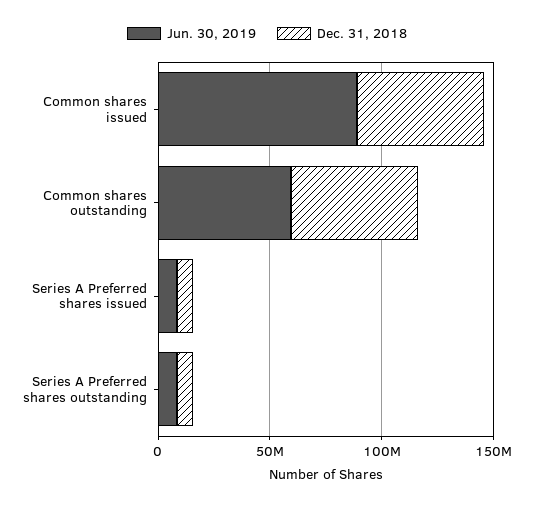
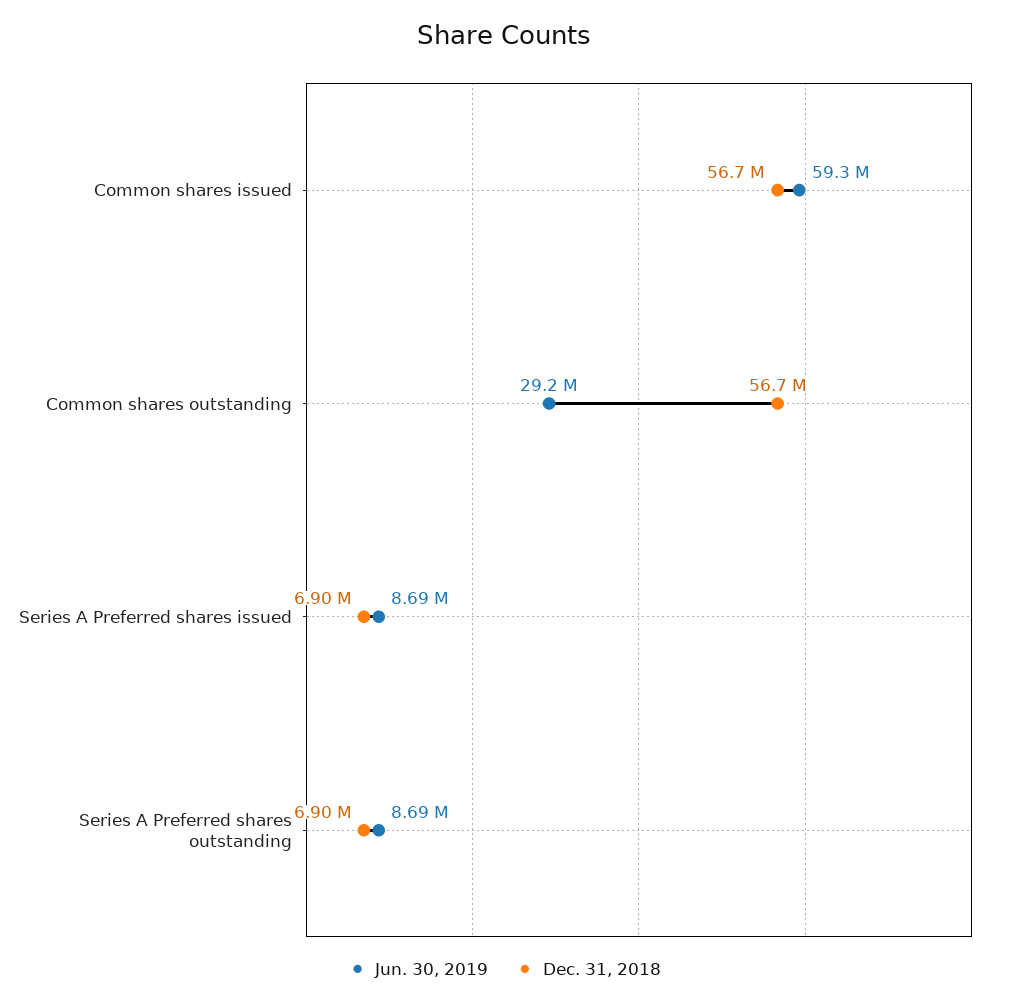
Jun. 30, 2019, Common shares issued: 90000000 -> 59300000
Jun. 30, 2019, Common shares outstanding: 60000000 -> 29200000

